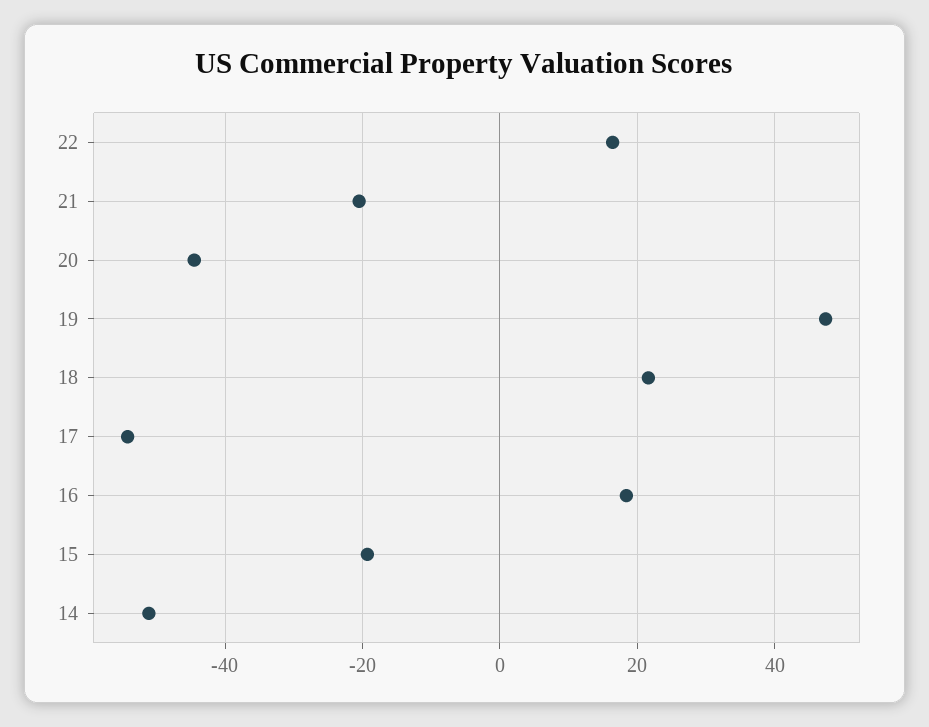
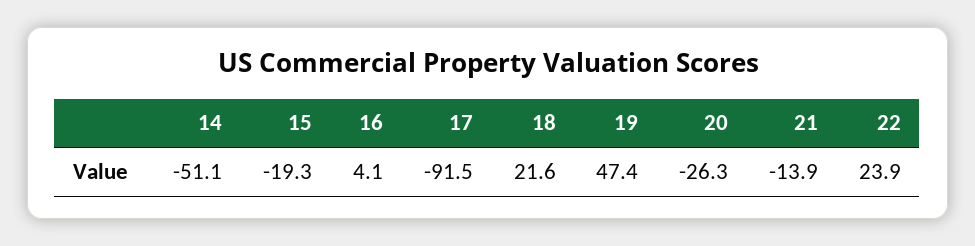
22: 16 -> 23.9
21: -20 -> -13.9
20: -44 -> -26.3
17: -54 -> -91.5
16: 18 -> 4.1

